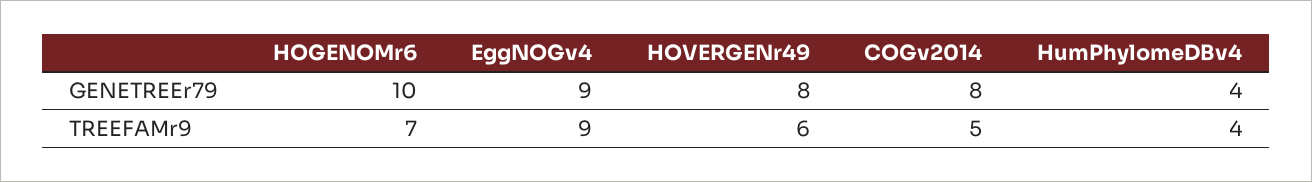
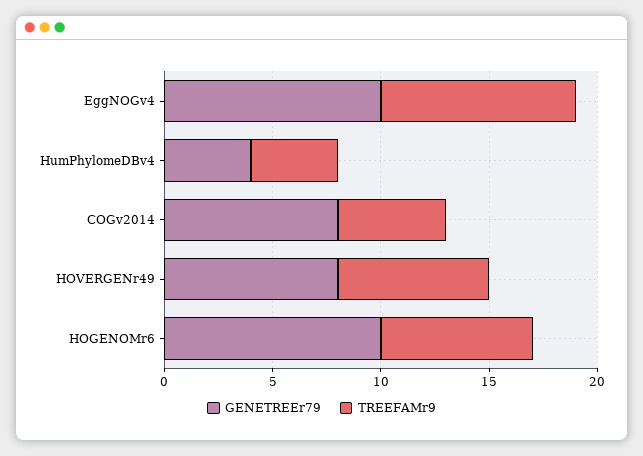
GENETREEr79, EggNOGv4: 9 -> 10
TREEFAMr9, HOVERGENr49: 6 -> 7

